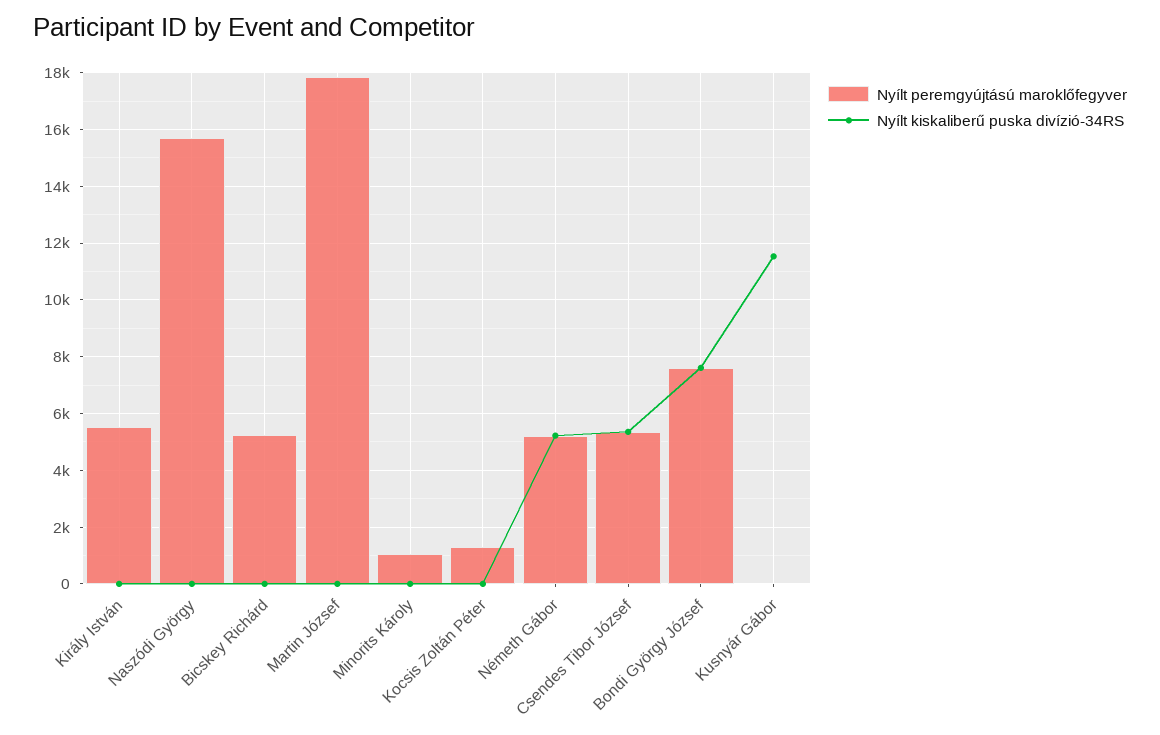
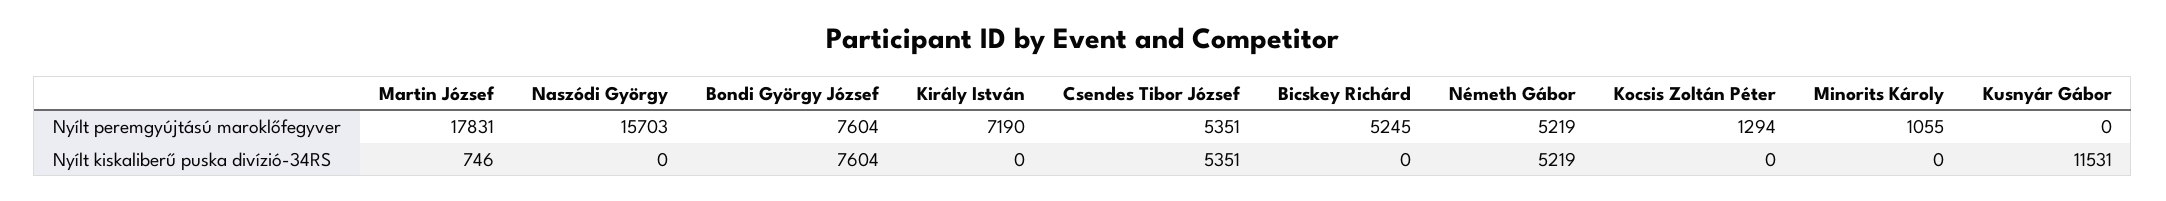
Nyílt peremgyújtású maroklőfegyver, Király István: 5500 -> 7190
Nyílt kiskaliberű puska divízió-34RS, Martin József: 0 -> 746

